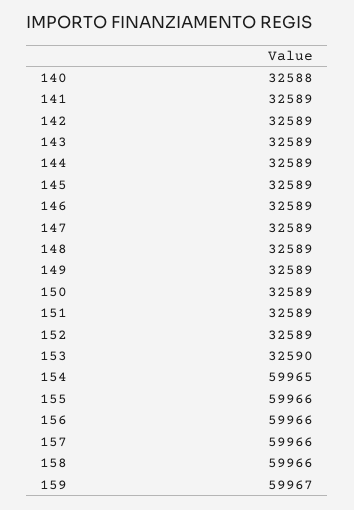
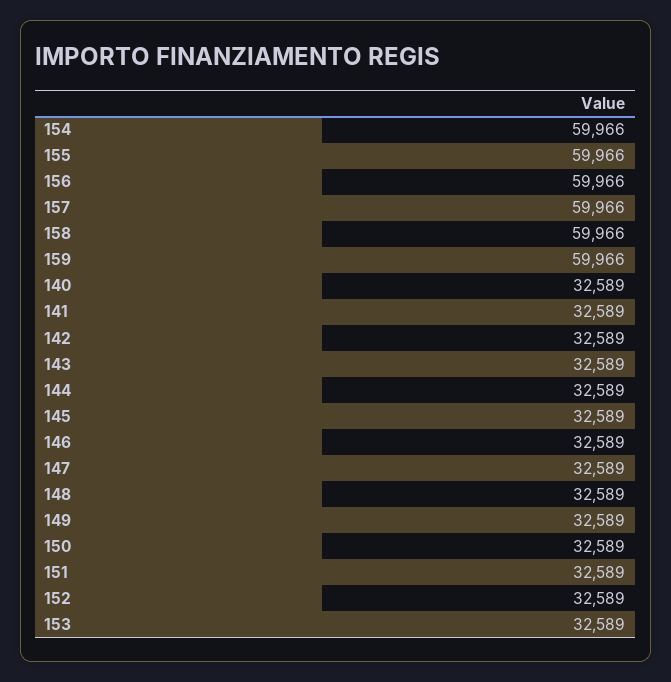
140: 32588 -> 32589
153: 32590 -> 32589
154: 59965 -> 59966
159: 59967 -> 59966

